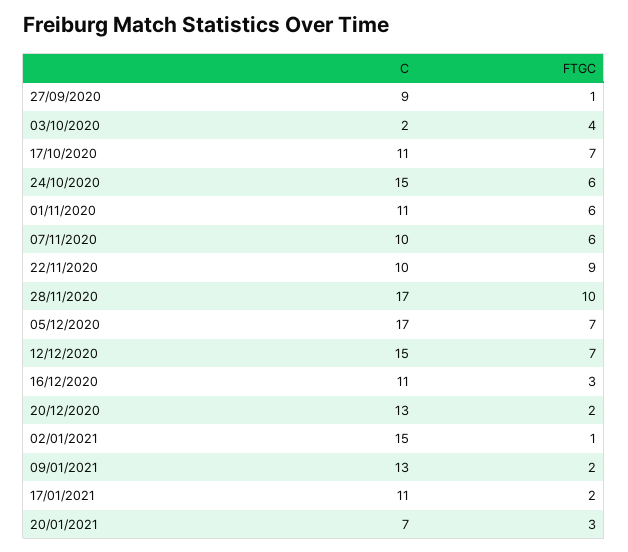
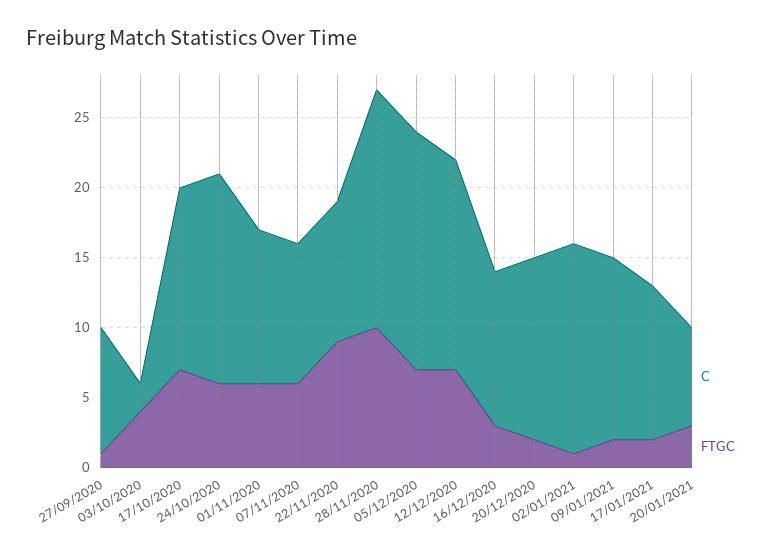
C, 17/10/2020: 11 -> 13

